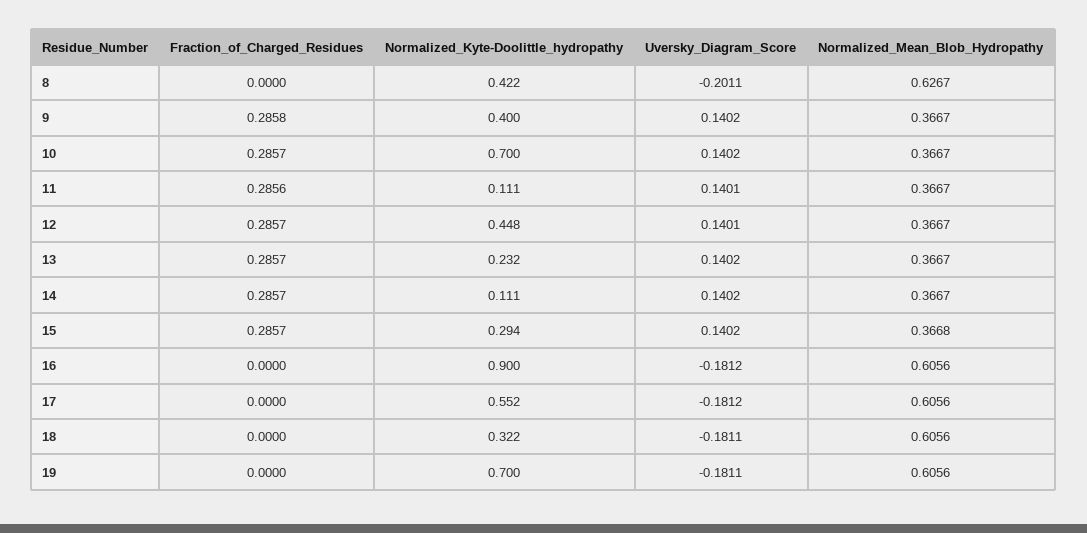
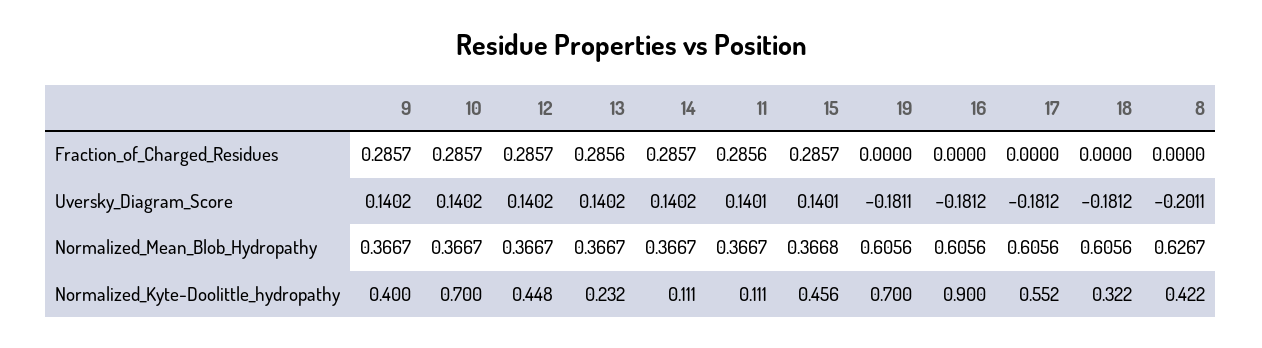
Fraction_of_Charged_Residues, 9: 0.2858 -> 0.2857
Uversky_Diagram_Score, 12: 0.1401 -> 0.1402
Fraction_of_Charged_Residues, 13: 0.2857 -> 0.2856
Normalized_Kyte-Doolittle_hydropathy, 15: 0.294 -> 0.456
Uversky_Diagram_Score, 15: 0.1402 -> 0.1401
Uversky_Diagram_Score, 18: -0.1811 -> -0.1812

